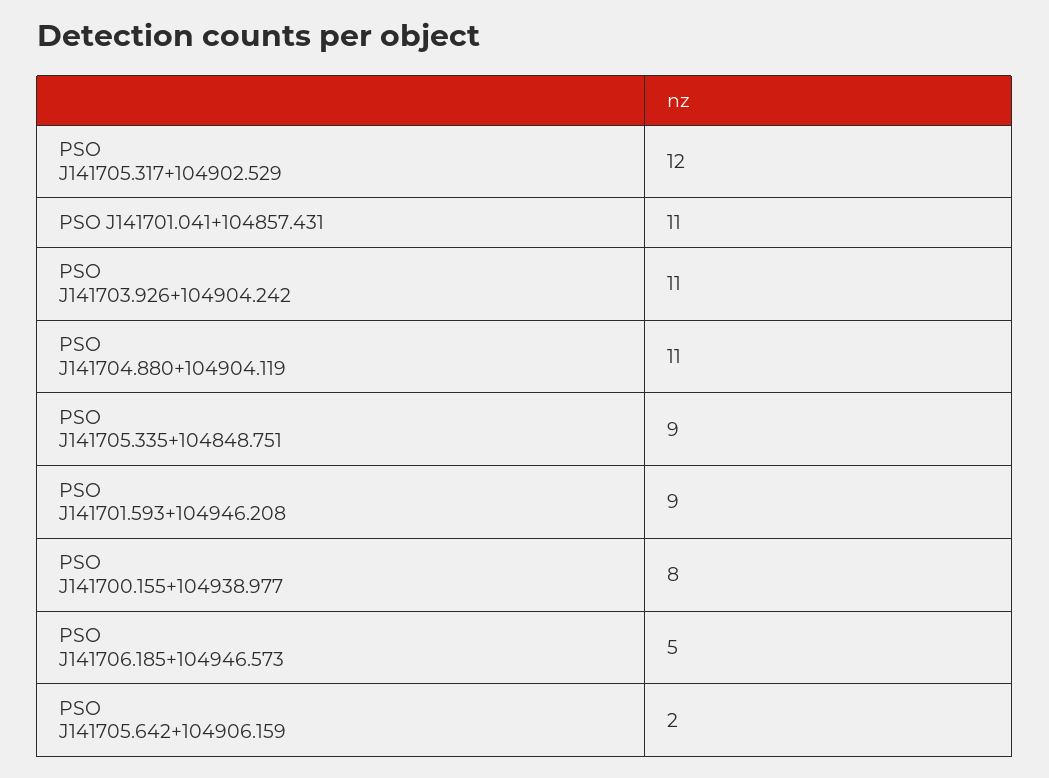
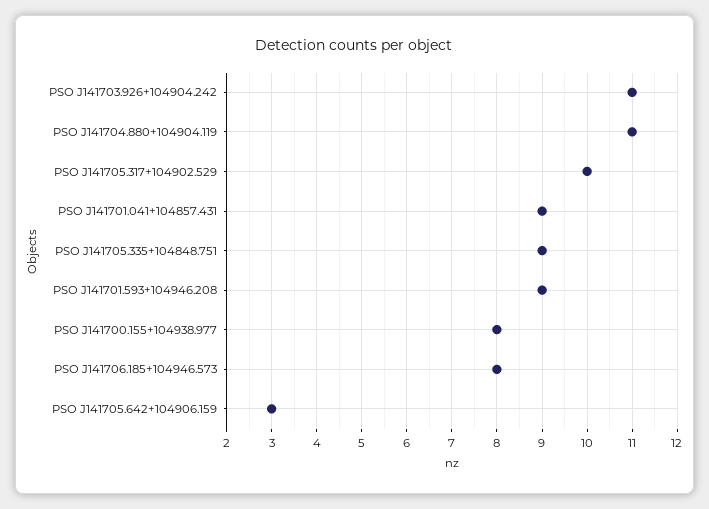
PSO J141705.317+104902.529: 12 -> 10
PSO J141701.041+104857.431: 11 -> 9
PSO J141706.185+104946.573: 5 -> 8
PSO J141705.642+104906.159: 2 -> 3

